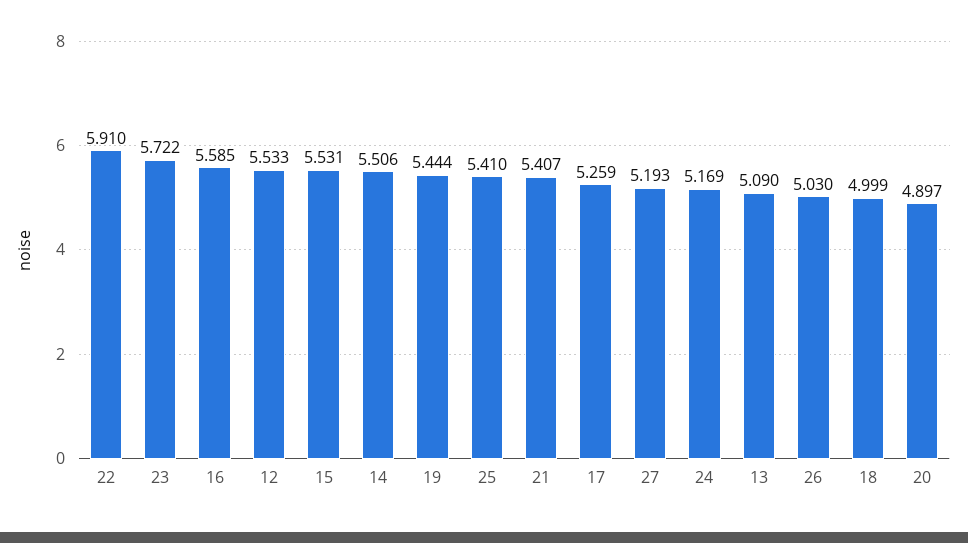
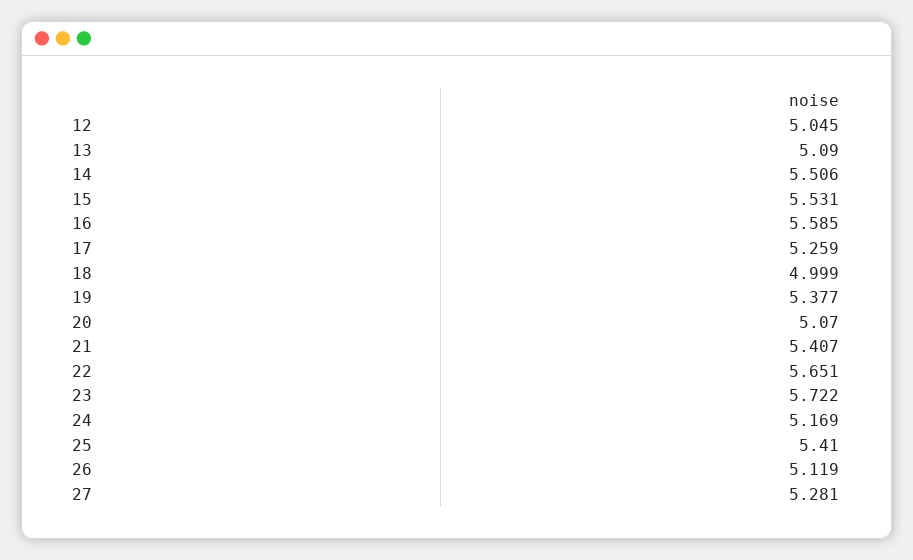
22: 5.91 -> 5.651
12: 5.533 -> 5.045
19: 5.444 -> 5.377
27: 5.193 -> 5.281
26: 5.03 -> 5.119
20: 4.897 -> 5.07

